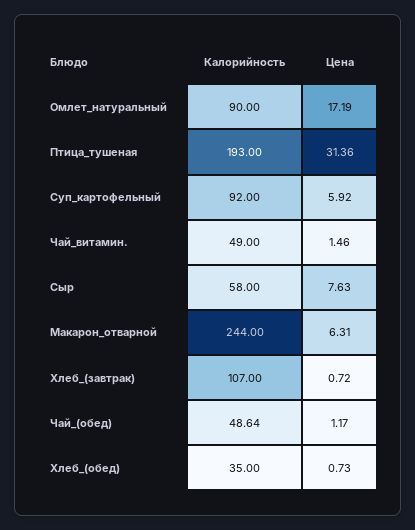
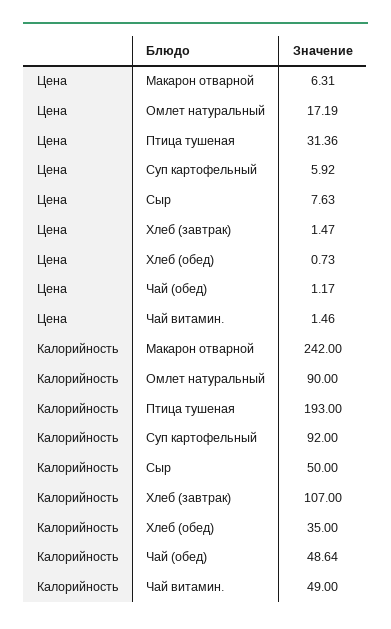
Калорийность, Сыр: 58 -> 50
Калорийность, Макарон_отварной: 244 -> 242
Цена, Хлеб_(завтрак): 0.72 -> 1.47

